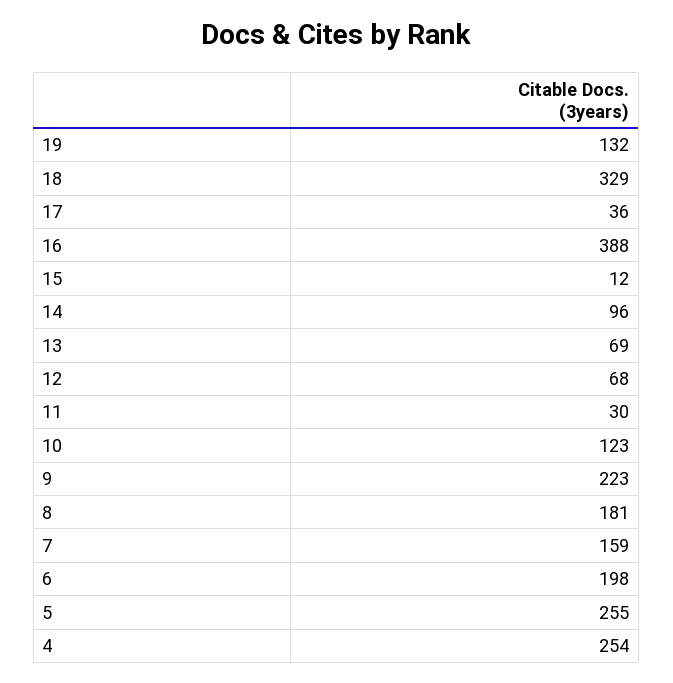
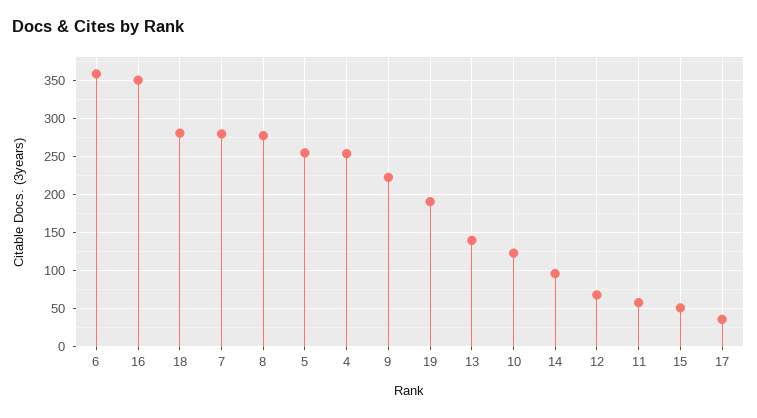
19: 132 -> 190
18: 329 -> 280
16: 388 -> 350
15: 12 -> 50
13: 69 -> 140
11: 30 -> 60
8: 181 -> 280
7: 159 -> 280
6: 198 -> 360

